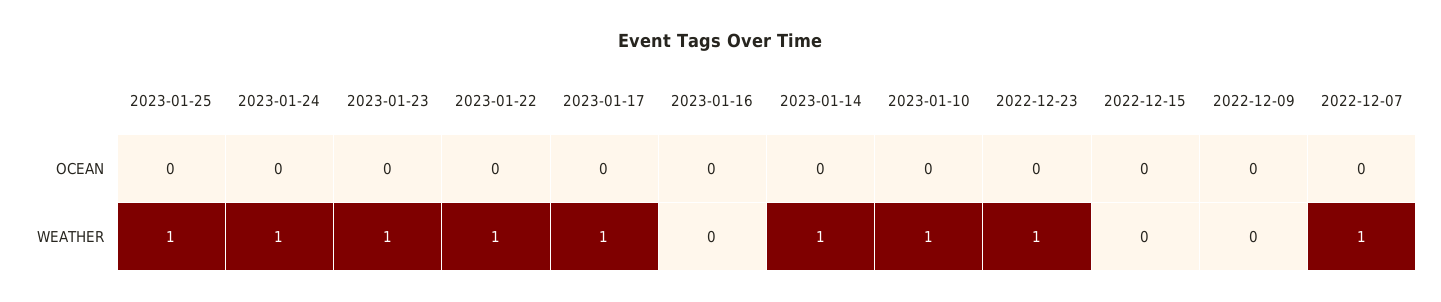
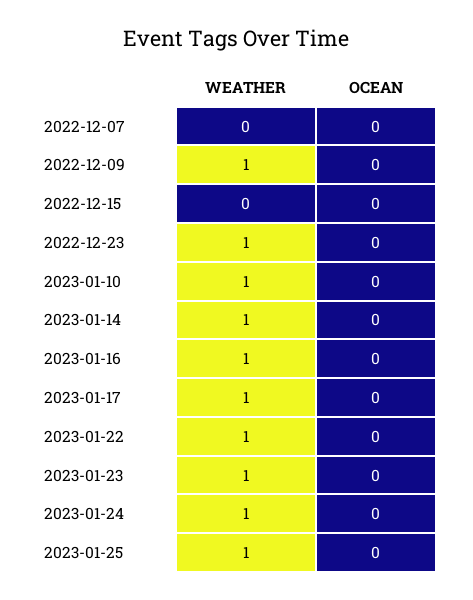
2023-01-16, WEATHER: 0 -> 1
2022-12-09, WEATHER: 0 -> 1
2022-12-07, WEATHER: 1 -> 0

